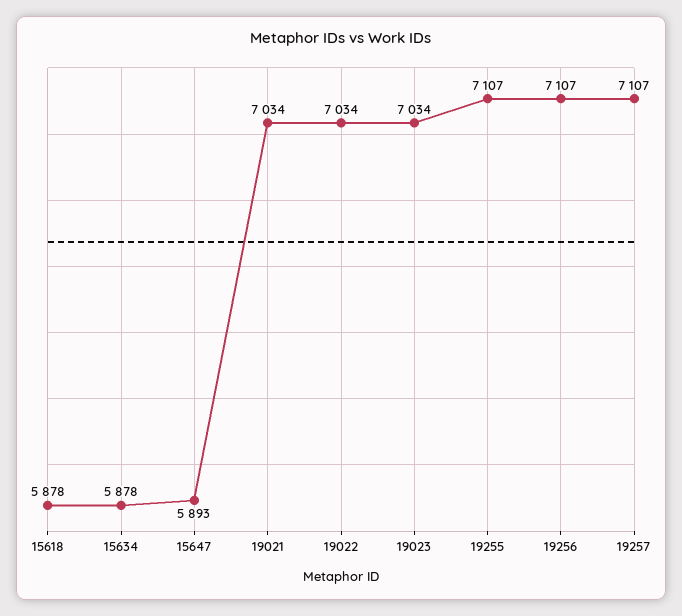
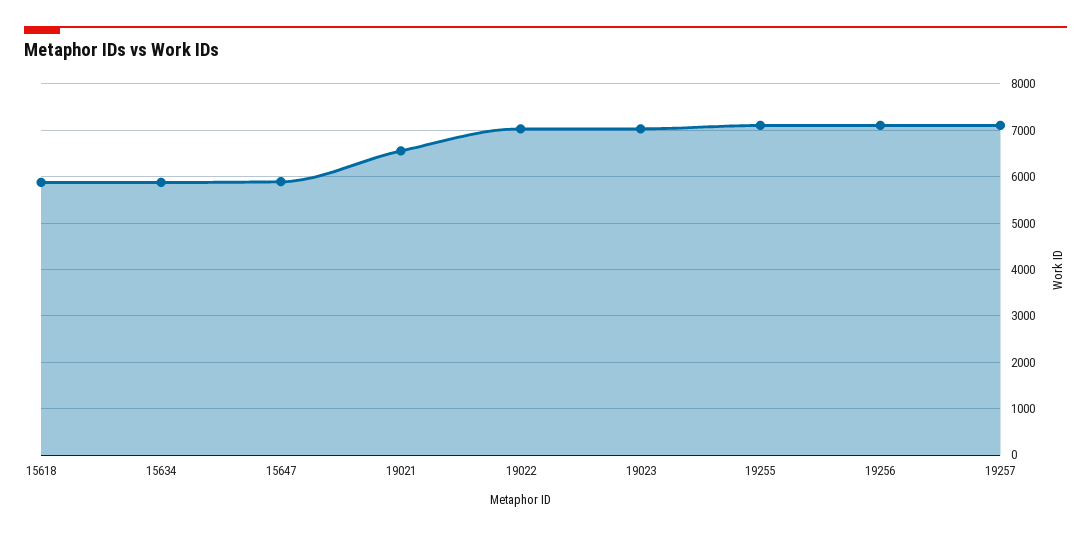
19021: 7034 -> 6600

